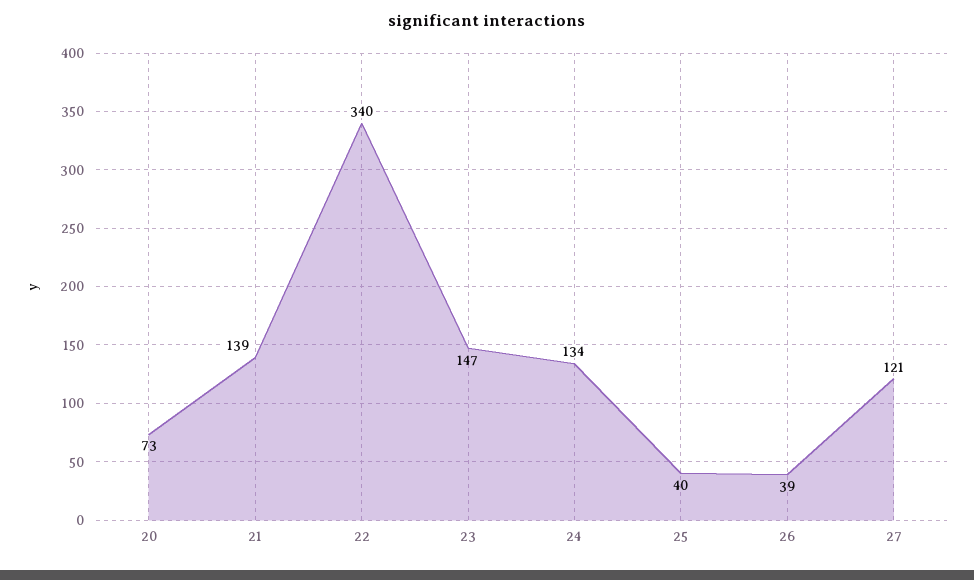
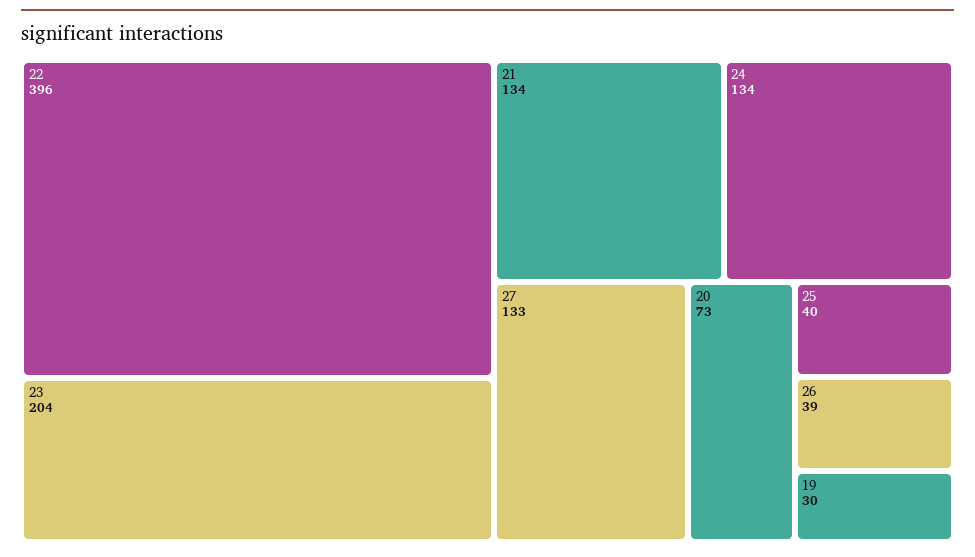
21: 139 -> 134
22: 340 -> 396
23: 147 -> 204
27: 121 -> 133
19: none -> 30

